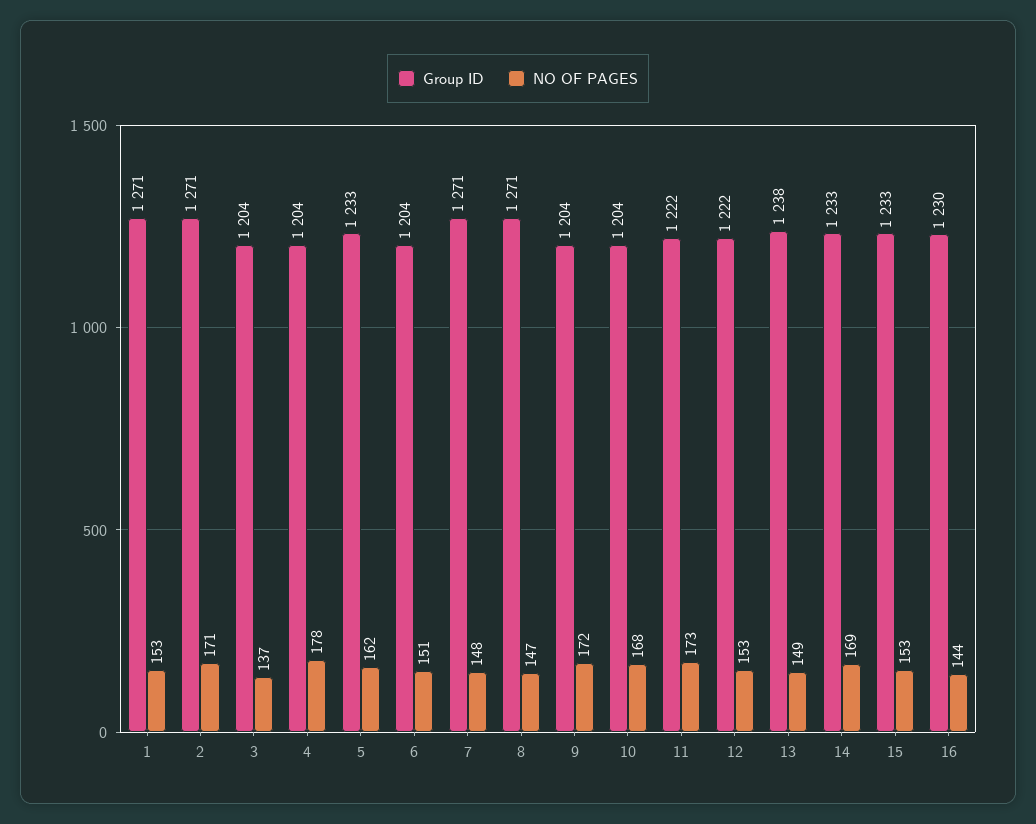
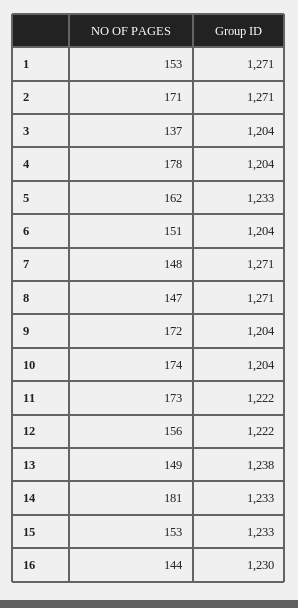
NO OF PAGES, 10: 168 -> 174
NO OF PAGES, 12: 153 -> 156
NO OF PAGES, 14: 169 -> 181

